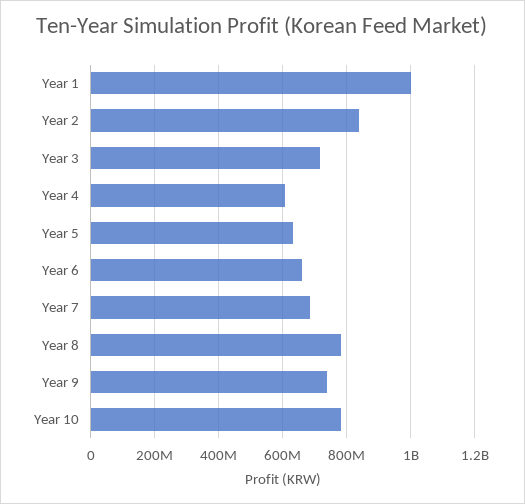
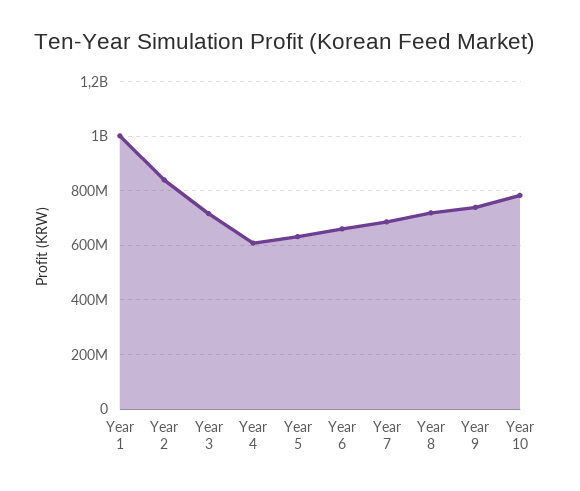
Year 8: 780000000 -> 725000000

